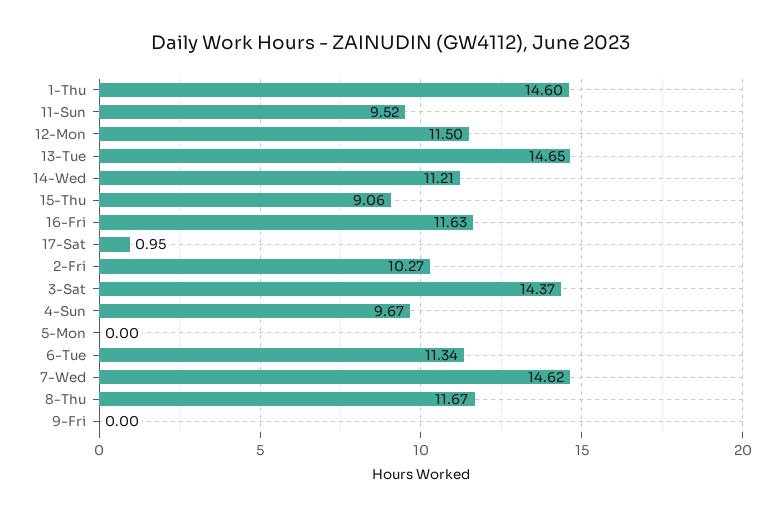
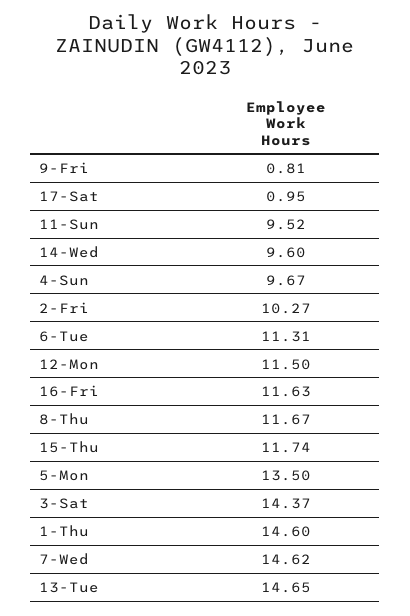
14-Wed: 11.21 -> 9.6
15-Thu: 9.06 -> 11.74
5-Mon: 0 -> 13.5
6-Tue: 11.34 -> 11.31
9-Fri: 0 -> 0.81

